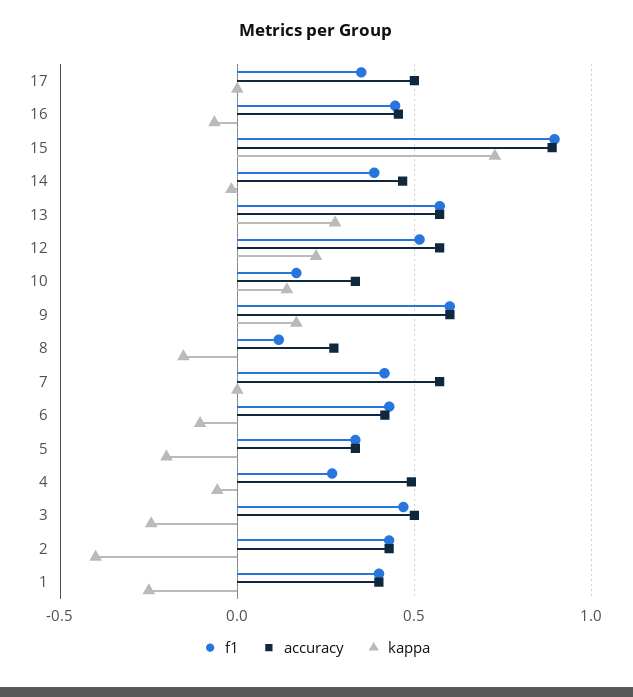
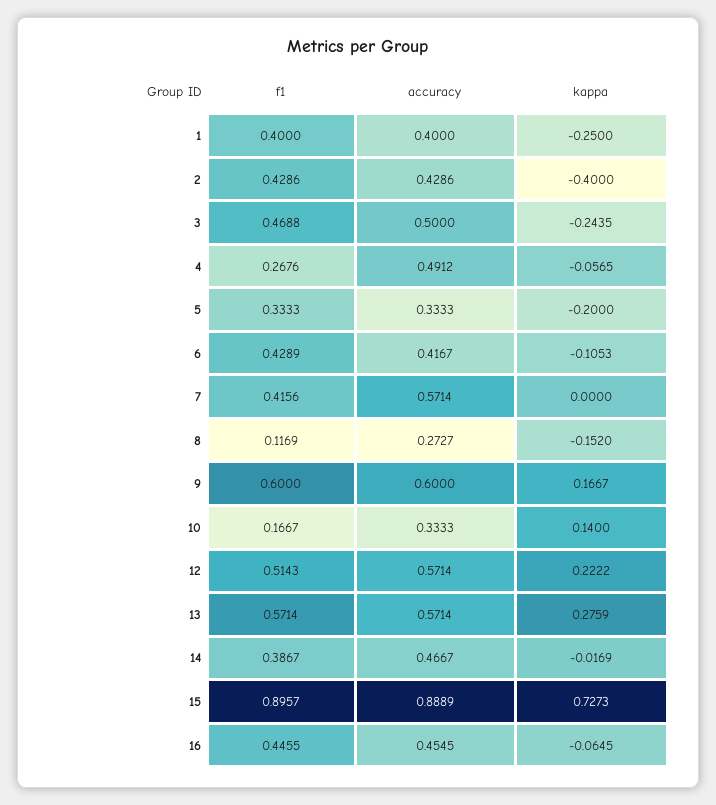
f1, 17: 0.35 -> none
accuracy, 17: 0.5 -> none
kappa, 17: 0 -> none

